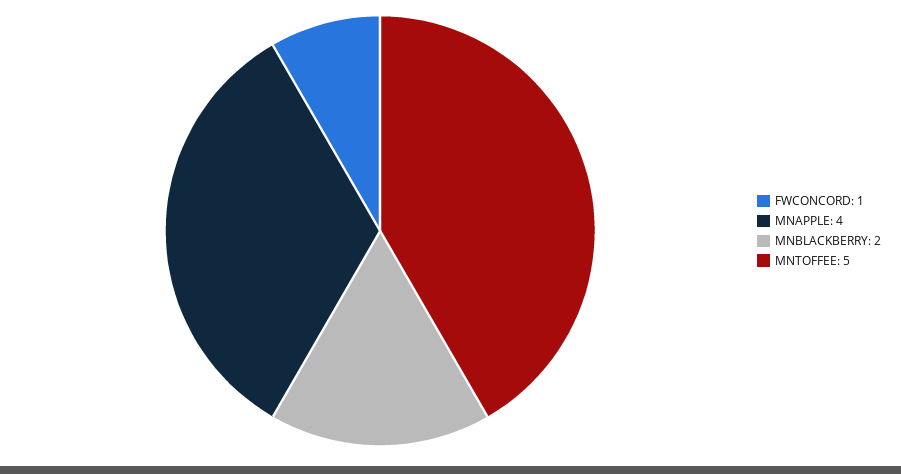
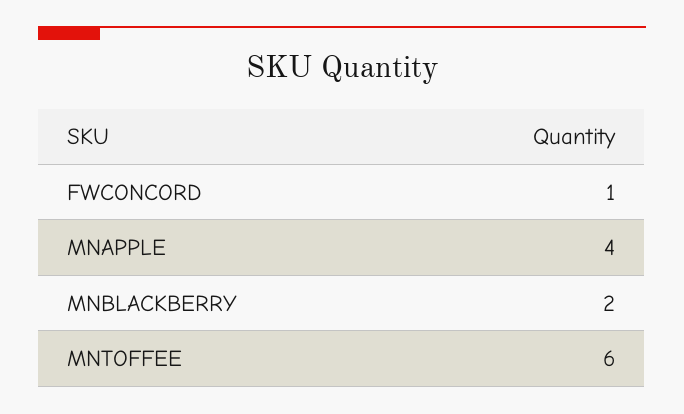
MNTOFFEE: 5 -> 6

